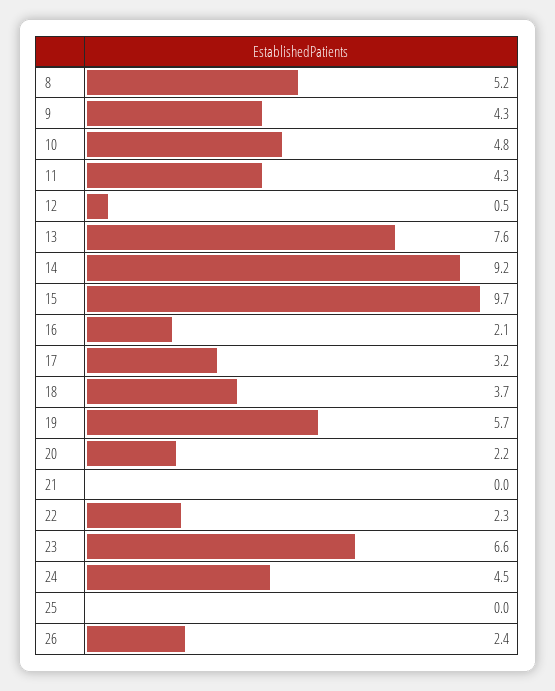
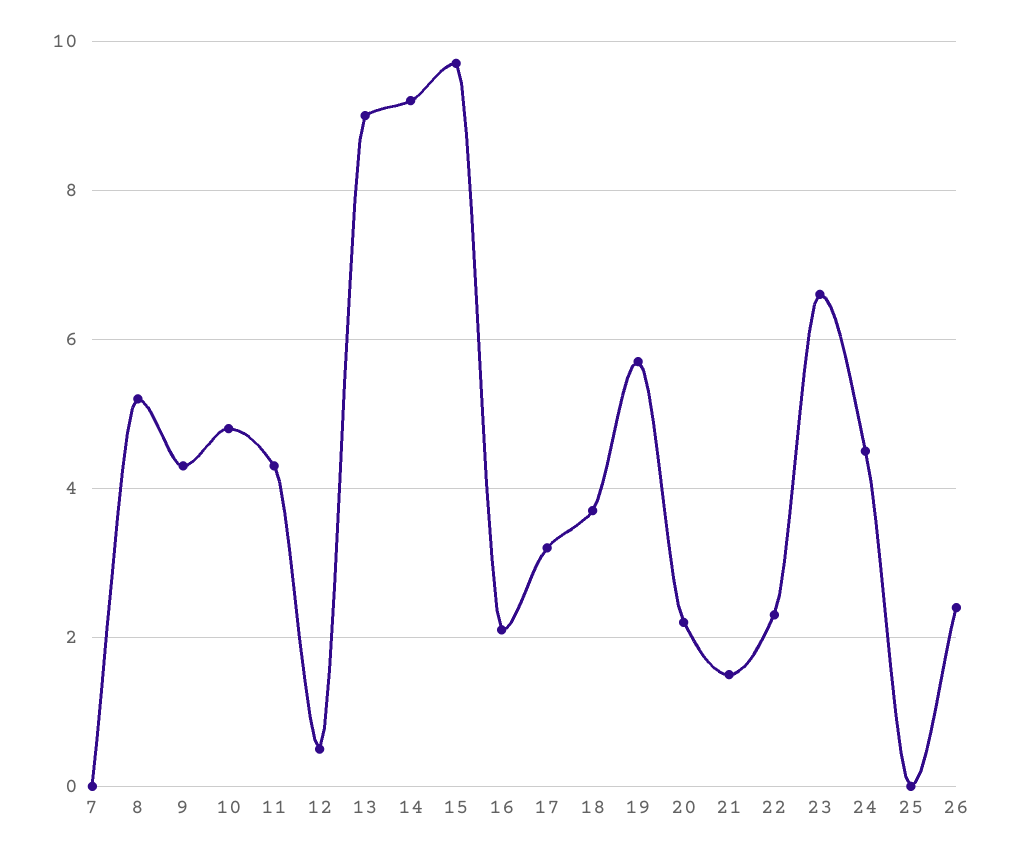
13: 7.6 -> 9
21: 0 -> 1.5
7: none -> 0

